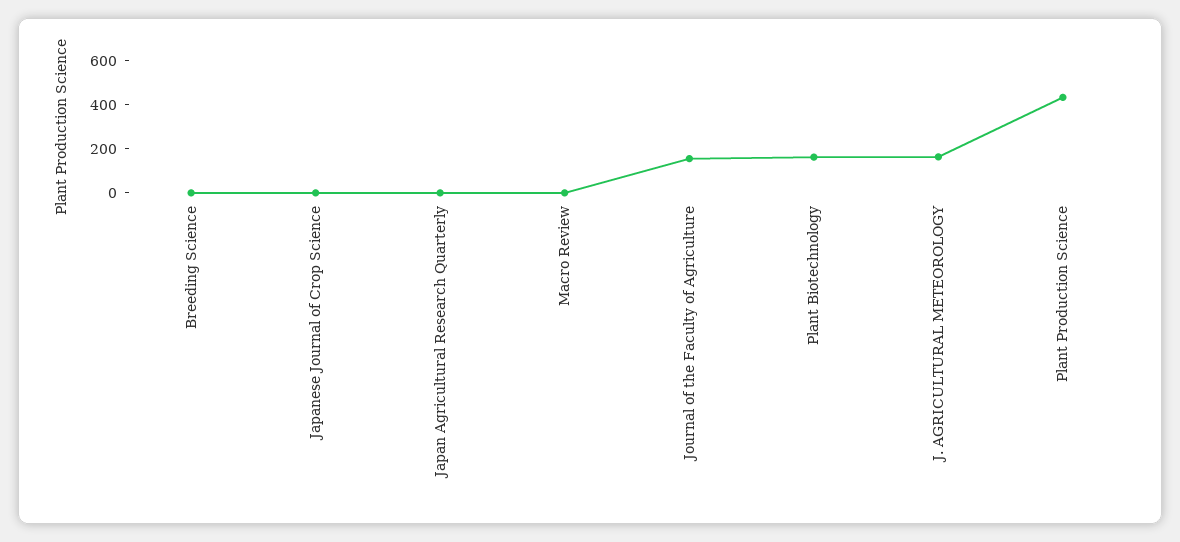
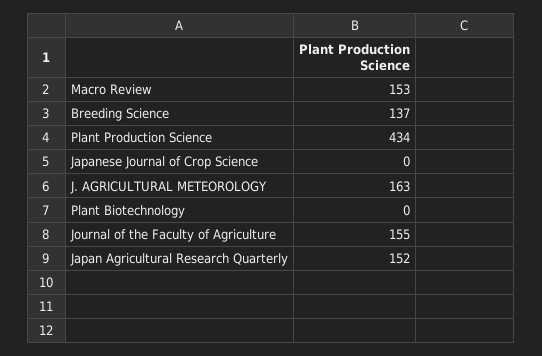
Breeding Science: 0 -> 137
Japan Agricultural Research Quarterly: 0 -> 152
Macro Review: 0 -> 153
Plant Biotechnology: 150 -> 0

